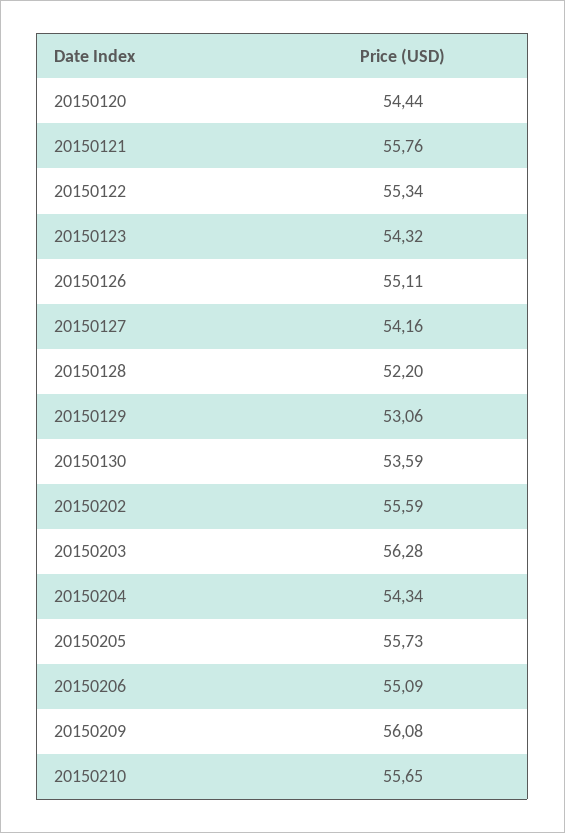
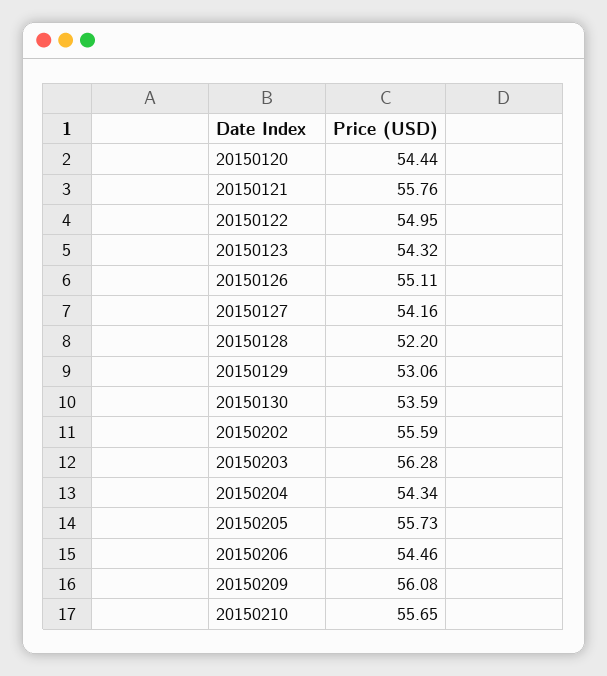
20150122: 55.34 -> 54.95
20150206: 55.09 -> 54.46

